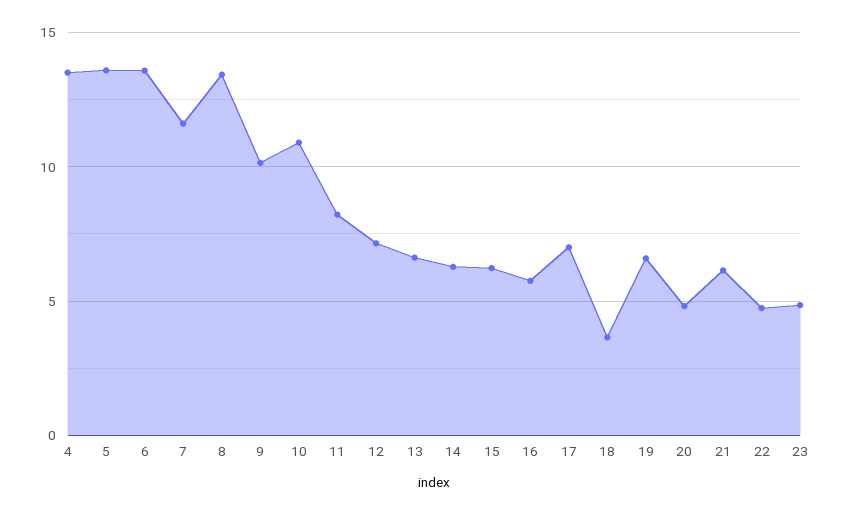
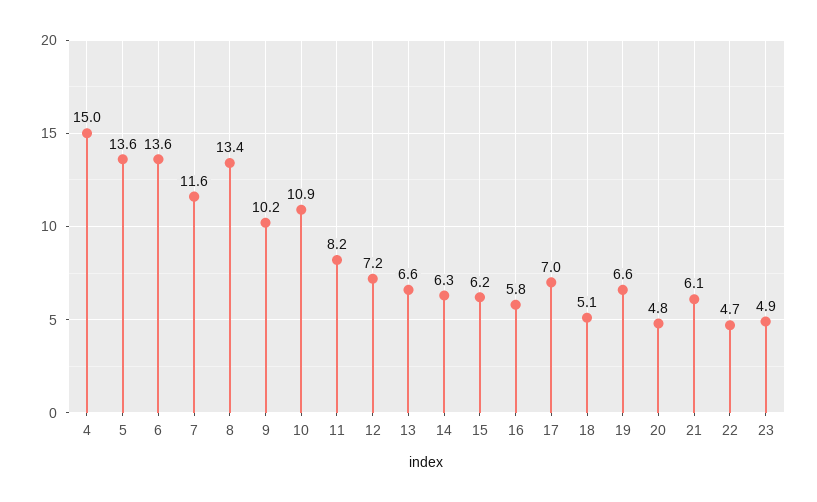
4: 13.5 -> 15
18: 3.5 -> 5.1

